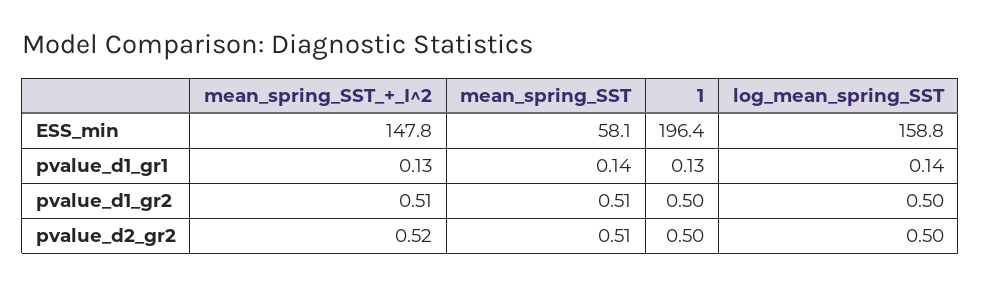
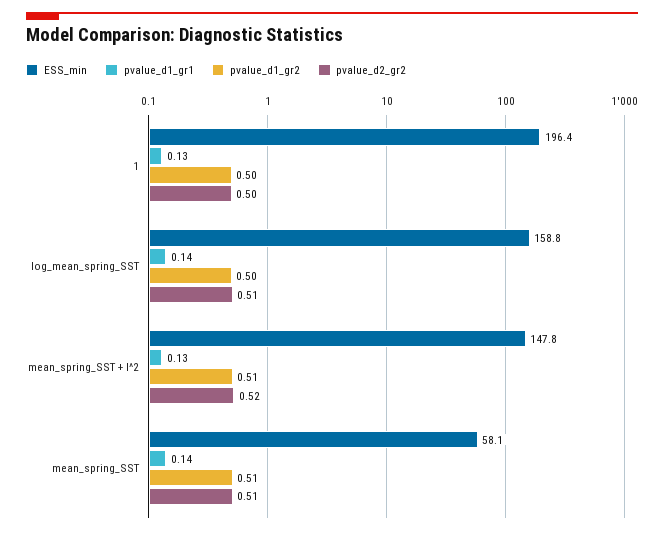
pvalue_d2_gr2, log_mean_spring_SST: 0.5 -> 0.51

